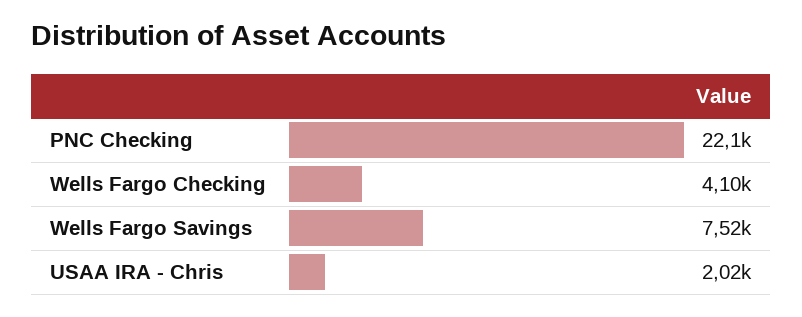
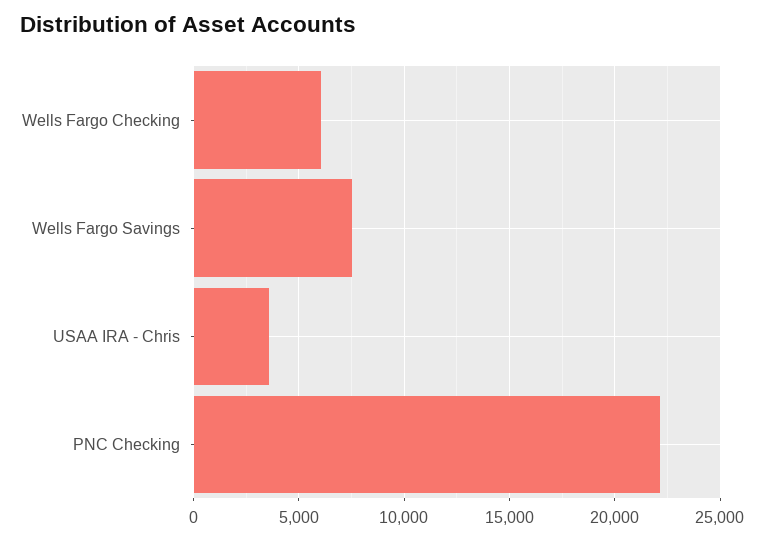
Wells Fargo Checking: 4100 -> 6000
USAA IRA - Chris: 2020 -> 3500

